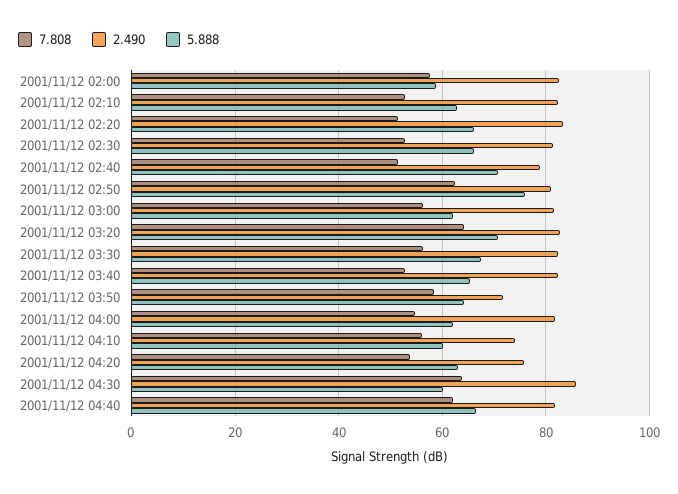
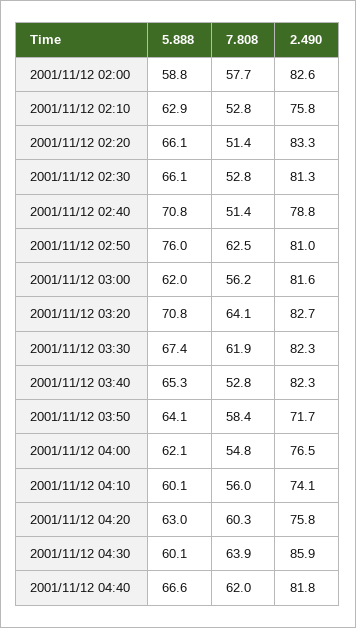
2.490, 2001/11/12 02:10: 82 -> 75.8
7.808, 2001/11/12 03:30: 56 -> 61.9
2.490, 2001/11/12 04:00: 82 -> 76.5
7.808, 2001/11/12 04:20: 54 -> 60.3

